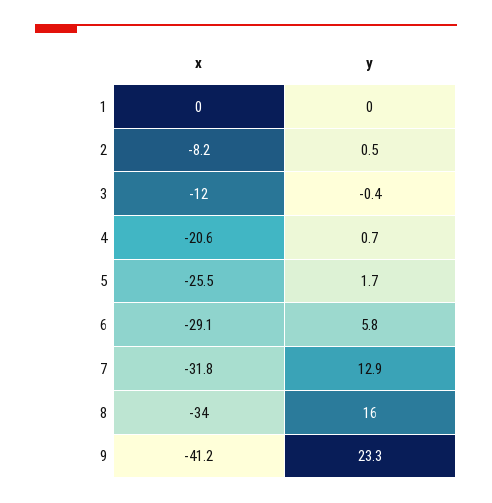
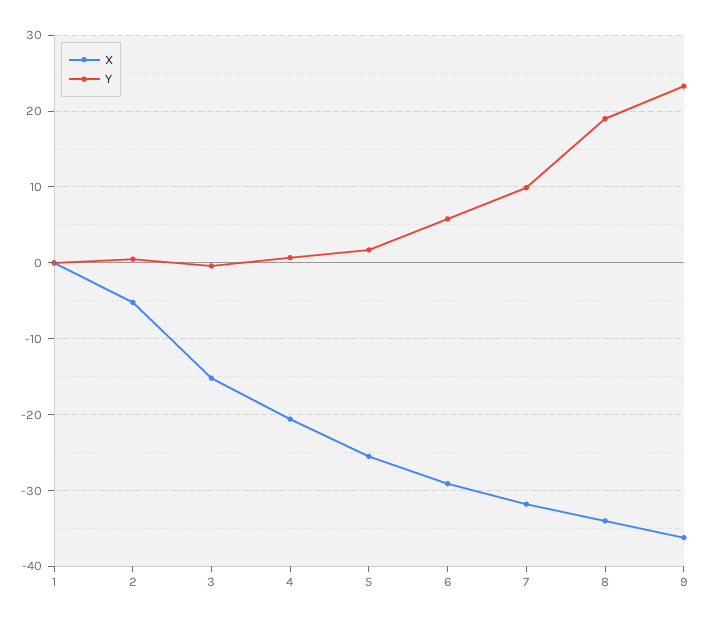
x, 2: -8.2 -> -5
x, 3: -12 -> -15
y, 7: 12.9 -> 10
y, 8: 16 -> 19
x, 9: -41.2 -> -36

